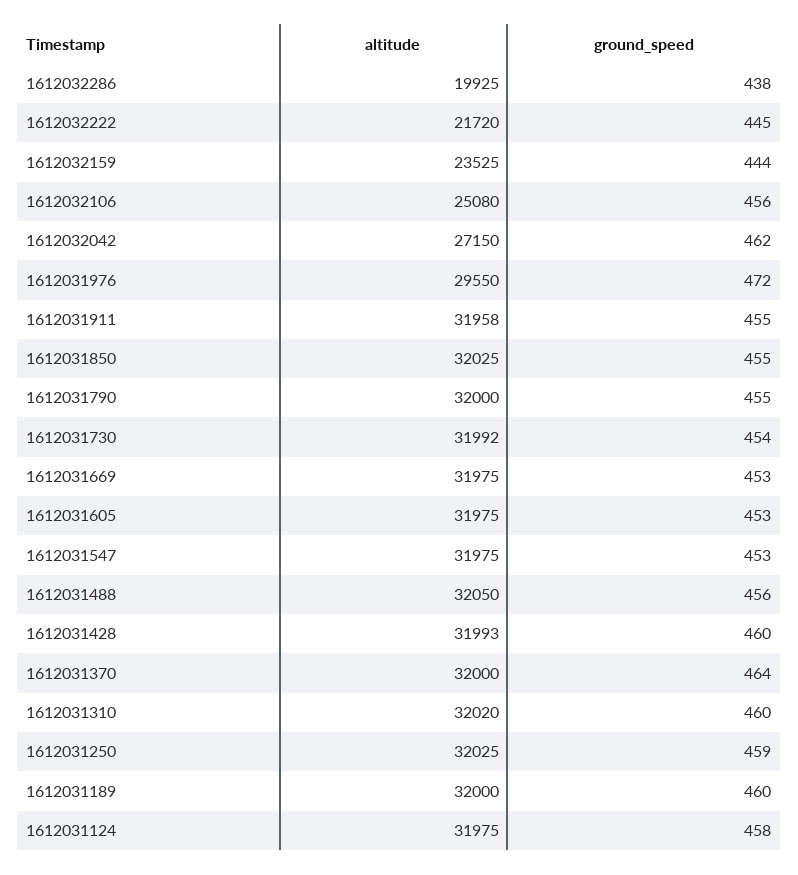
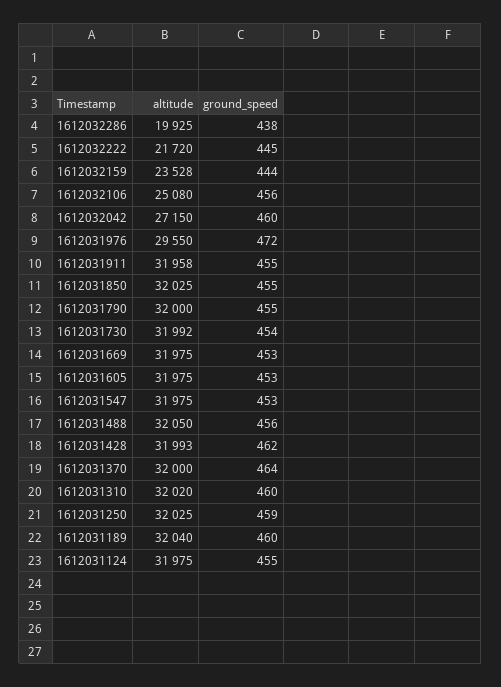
altitude, 1612032159: 23525 -> 23528
ground_speed, 1612032042: 462 -> 460
ground_speed, 1612031428: 460 -> 462
altitude, 1612031189: 32000 -> 32040
ground_speed, 1612031124: 458 -> 455

